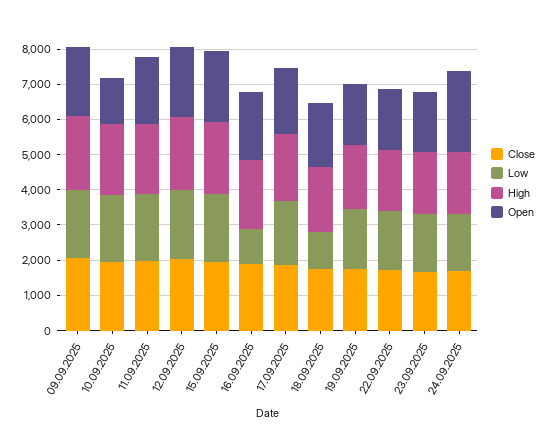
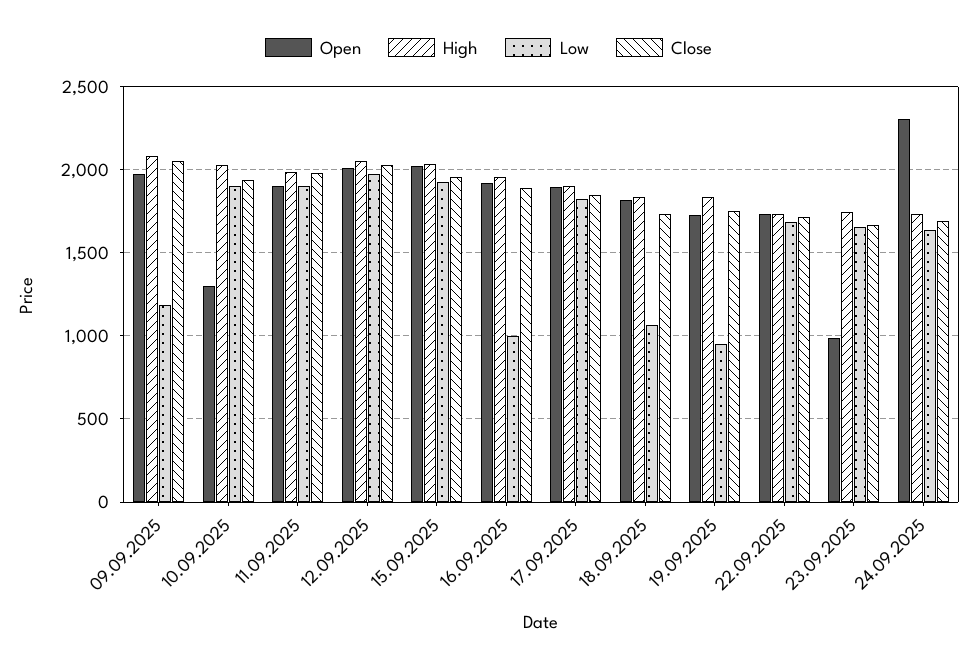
Low, 09.09.2025: 2000 -> 1200
Low, 19.09.2025: 1750 -> 950
Open, 23.09.2025: 1750 -> 1000

